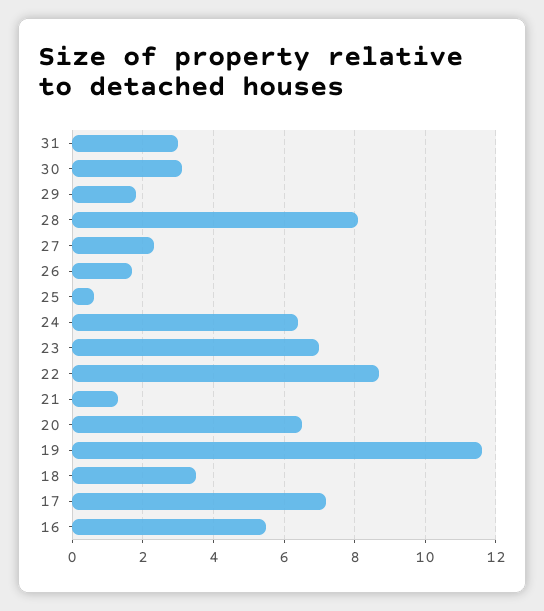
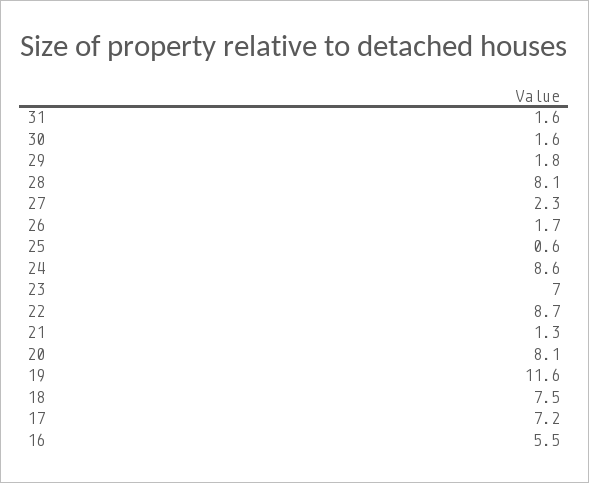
31: 3 -> 1.6
30: 3 -> 1.6
24: 6.5 -> 8.6
20: 6.5 -> 8.1
18: 3.5 -> 7.5

